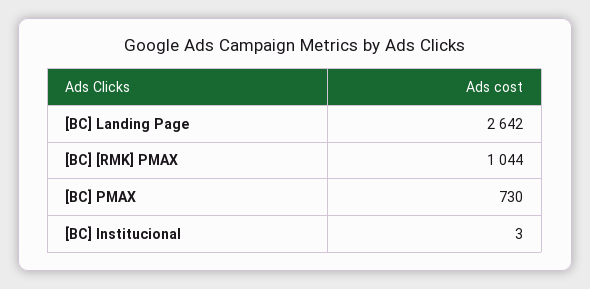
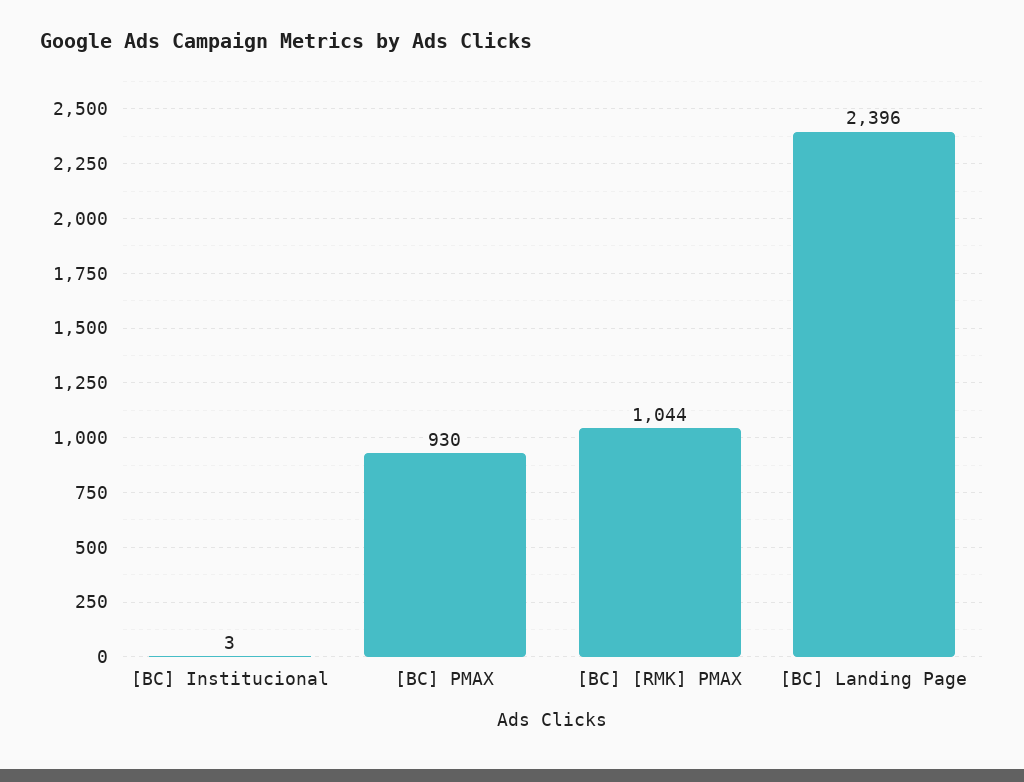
[BC] Landing Page: 2642 -> 2396
[BC] PMAX: 730 -> 930

